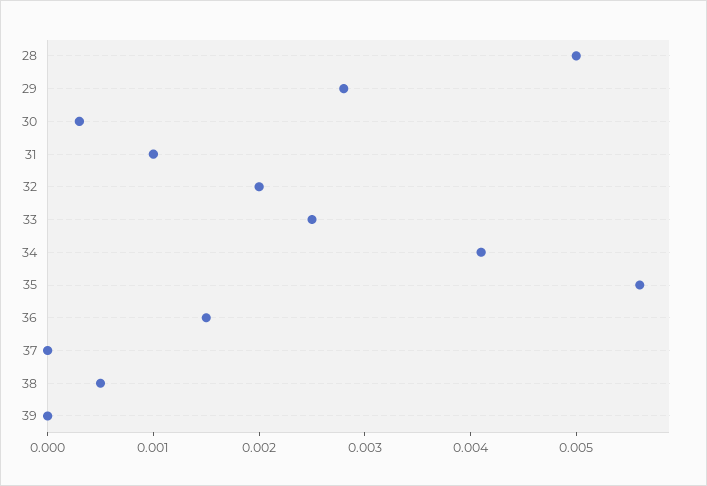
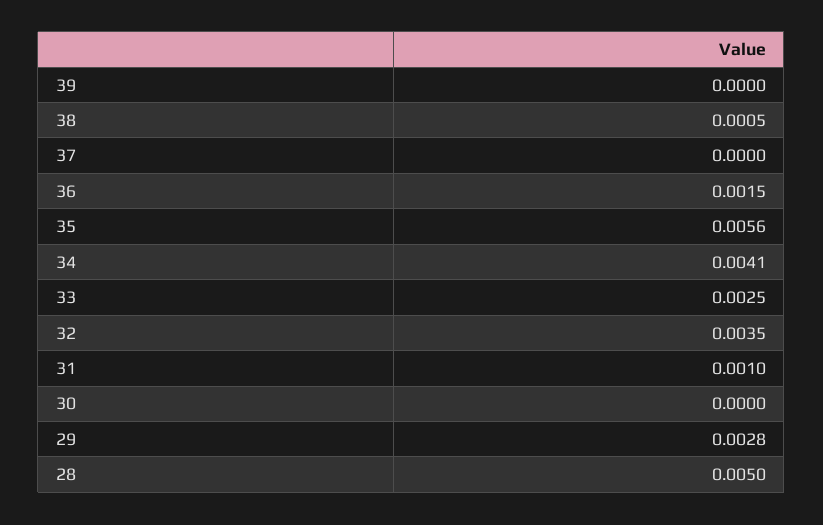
30: 0.0003 -> 0
32: 0.002 -> 0.0035

